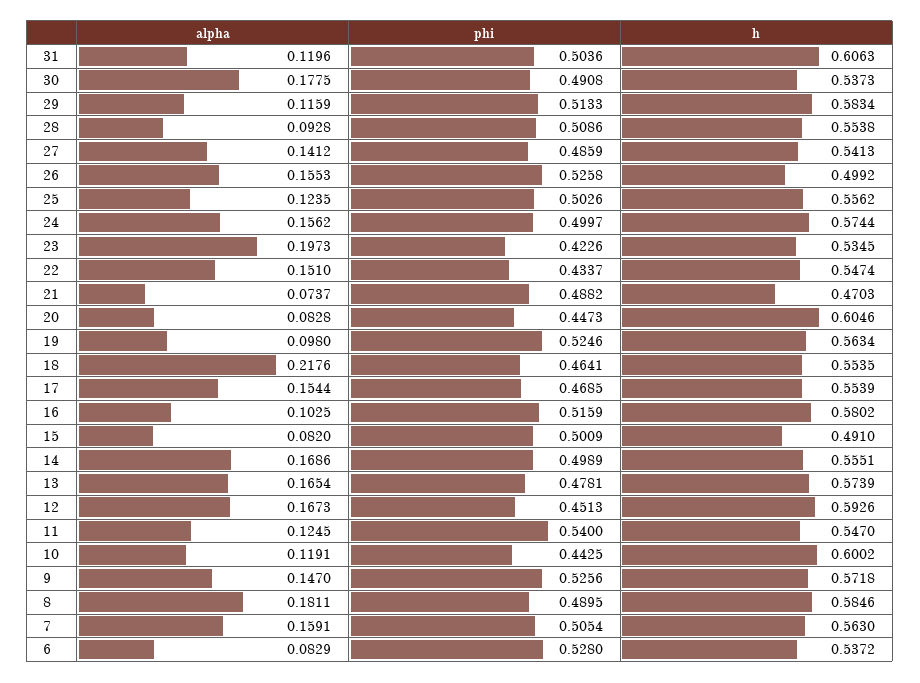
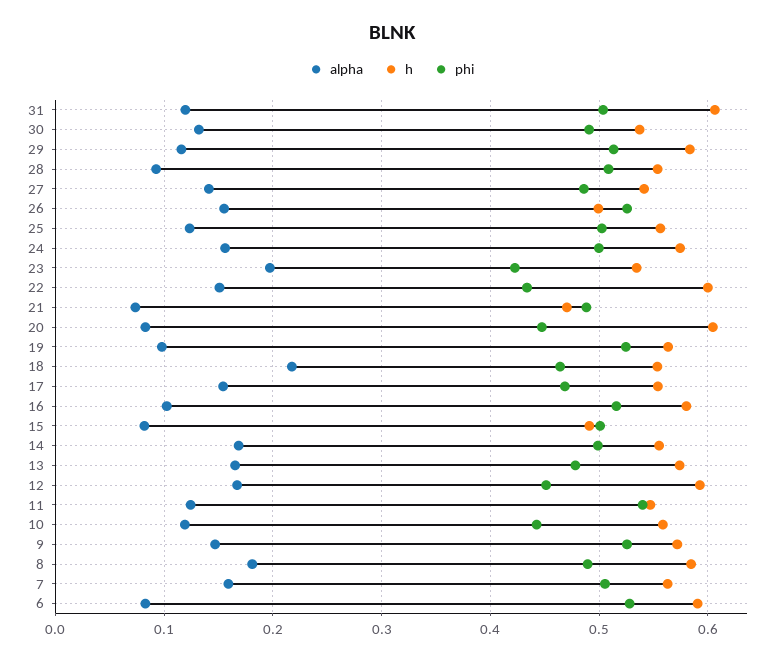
alpha, 30: 0.1775 -> 0.13
h, 22: 0.5474 -> 0.6
h, 10: 0.6002 -> 0.56
h, 6: 0.5372 -> 0.59

